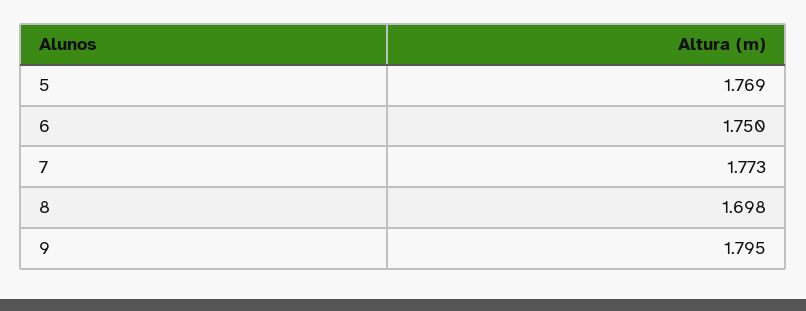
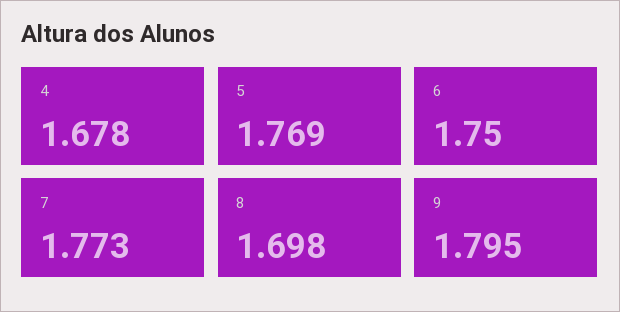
4: none -> 1.678

